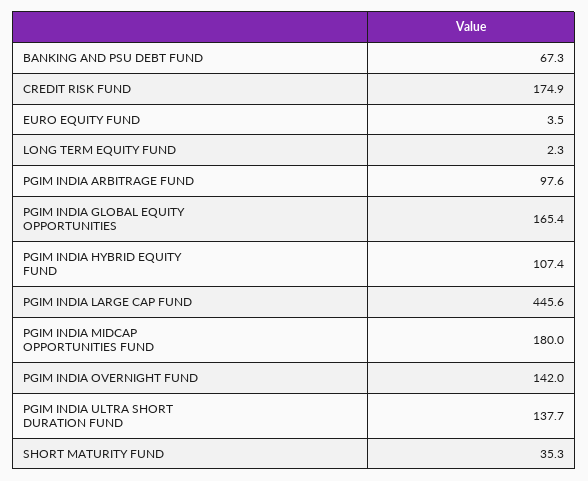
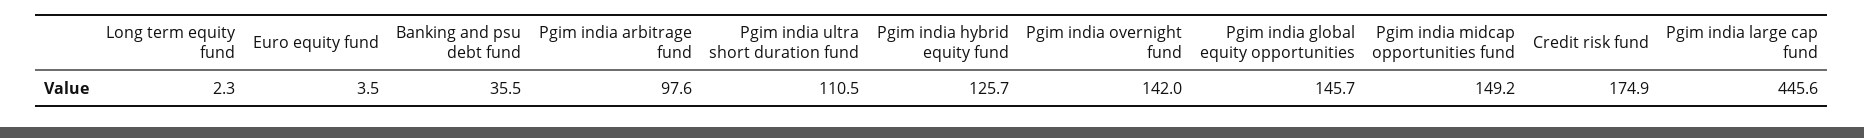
BANKING AND PSU DEBT FUND: 67.3 -> 35.5
PGIM INDIA GLOBAL EQUITY OPPORTUNITIES: 165.4 -> 145.7
PGIM INDIA HYBRID EQUITY FUND: 107.4 -> 125.7
PGIM INDIA MIDCAP OPPORTUNITIES FUND: 180 -> 149.2
PGIM INDIA ULTRA SHORT DURATION FUND: 137.7 -> 110.5
SHORT MATURITY FUND: 35.3 -> none

